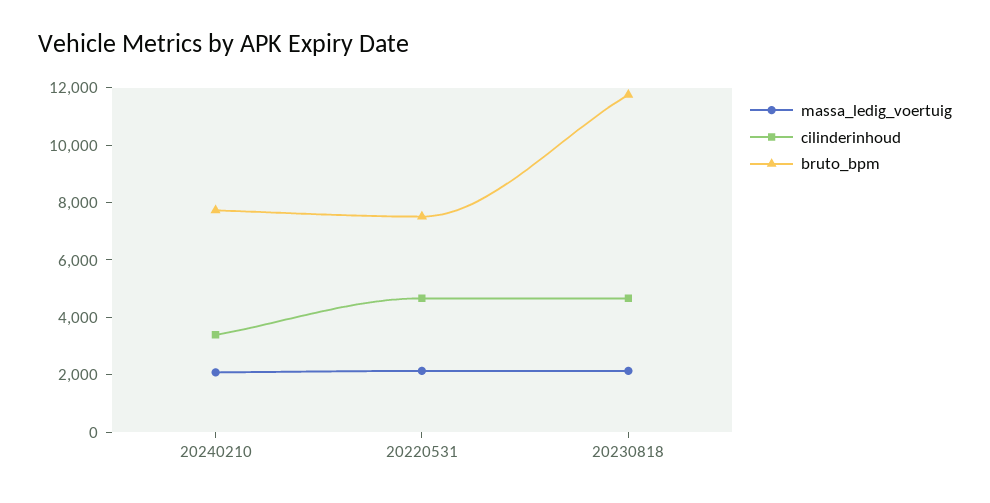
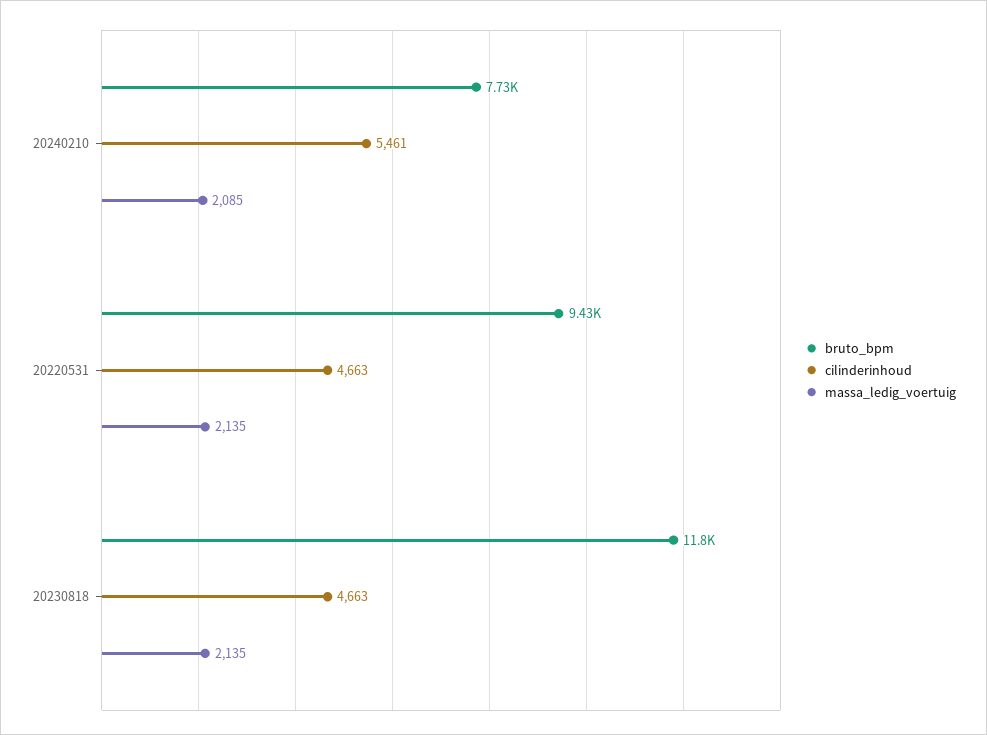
cilinderinhoud, 20240210: 3500 -> 5461
bruto_bpm, 20220531: 7500 -> 9430

